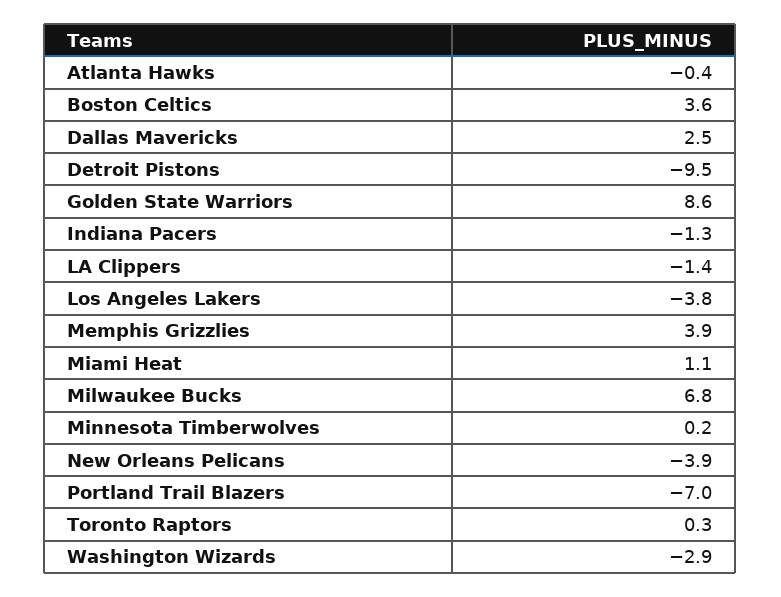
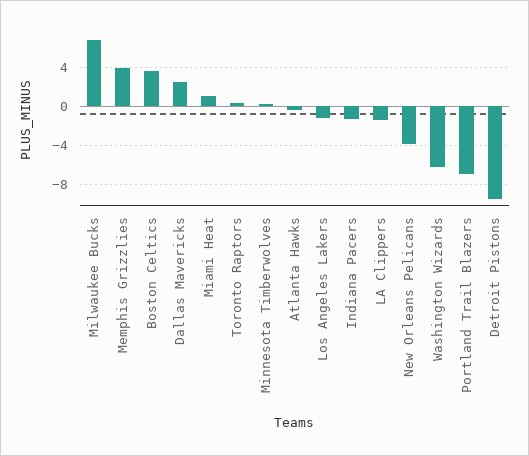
Golden State Warriors: 8.6 -> none
Los Angeles Lakers: -3.8 -> -1
Washington Wizards: -2.9 -> -6

